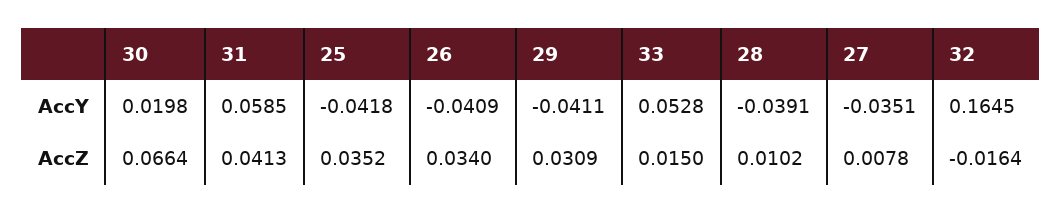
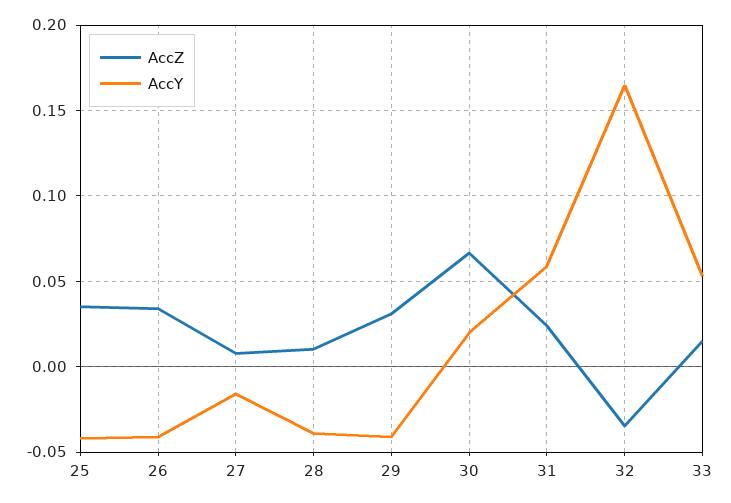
AccY, 27: -0.0351 -> -0.015
AccZ, 31: 0.0413 -> 0.025
AccZ, 32: -0.0164 -> -0.035

